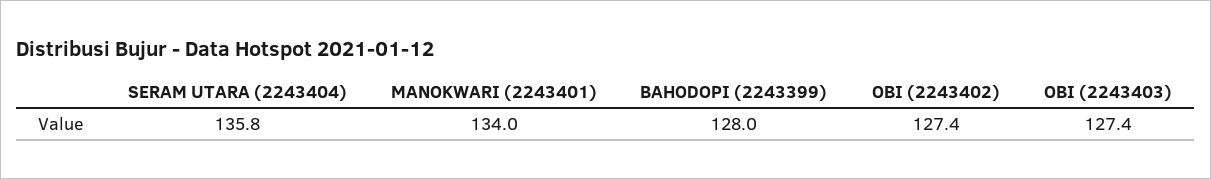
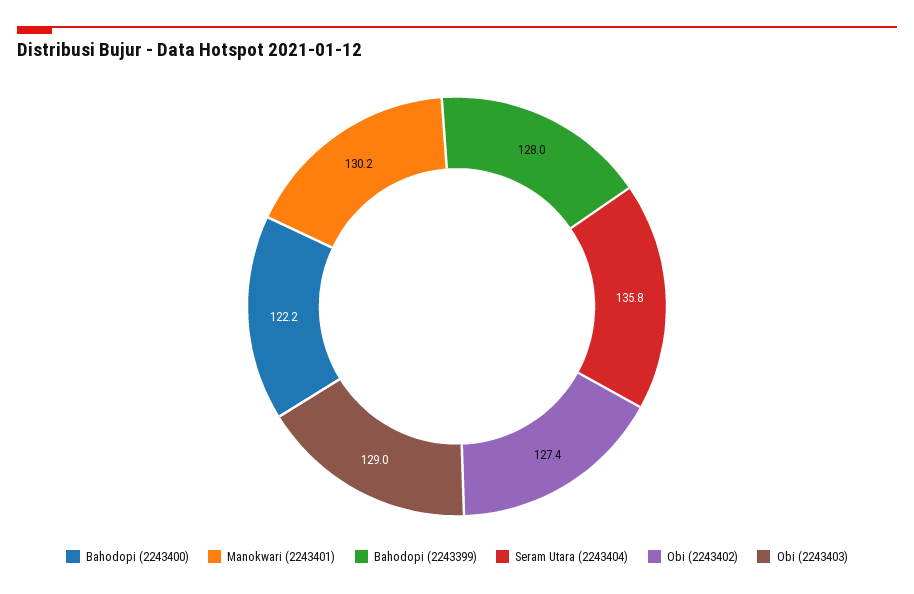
MANOKWARI (2243401): 134 -> 130.2
OBI (2243403): 127.4 -> 129
Bahodopi (2243400): none -> 122.2

